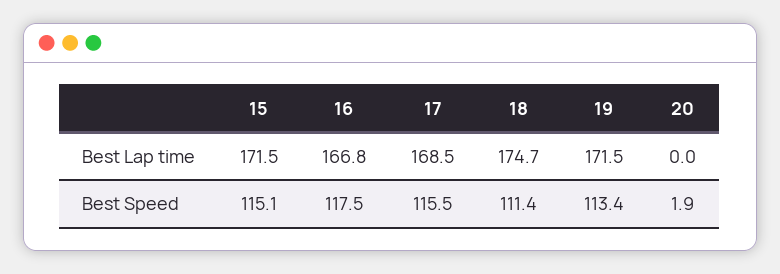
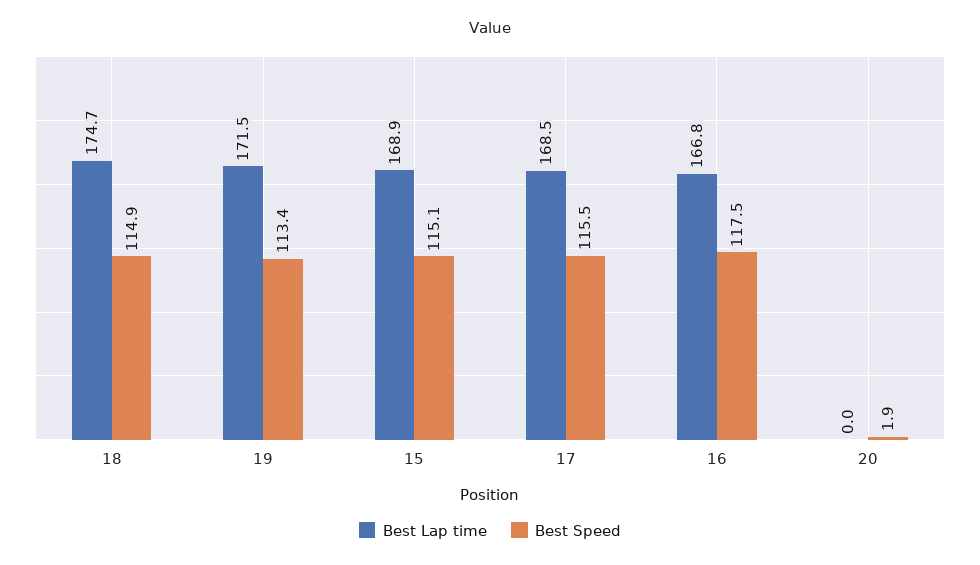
Best Lap time, 15: 171.5 -> 168.9
Best Speed, 18: 111.4 -> 114.9

